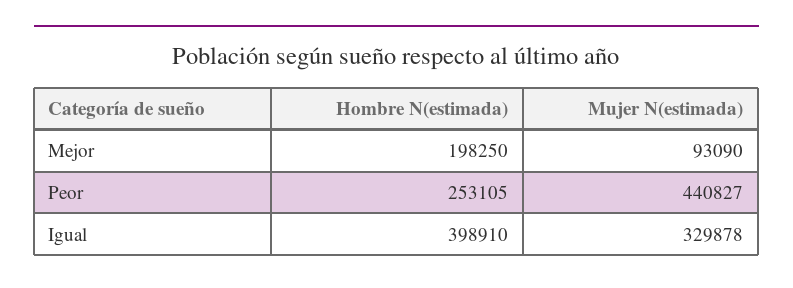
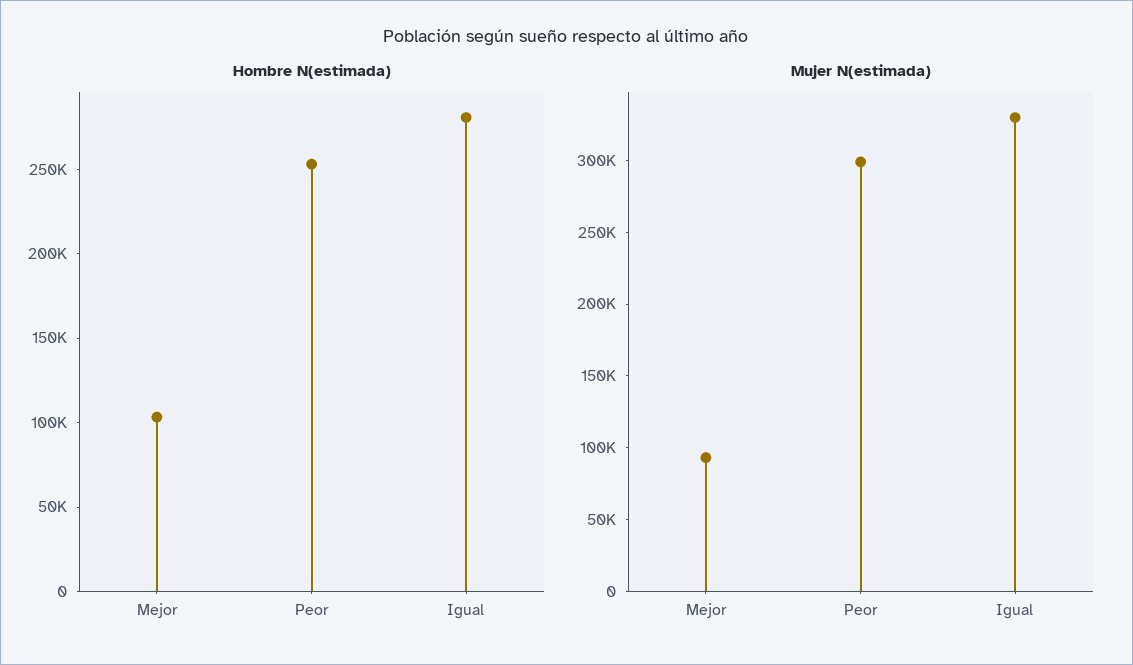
Hombre N(estimada), Mejor: 198250 -> 100000
Mujer N(estimada), Peor: 440827 -> 300000
Hombre N(estimada), Igual: 398910 -> 280000

